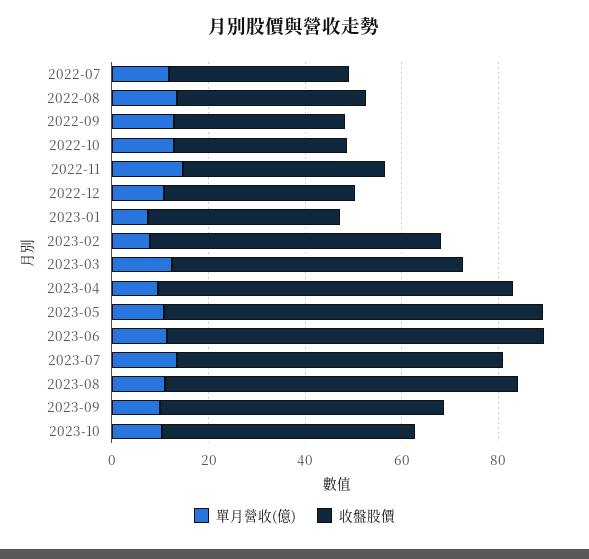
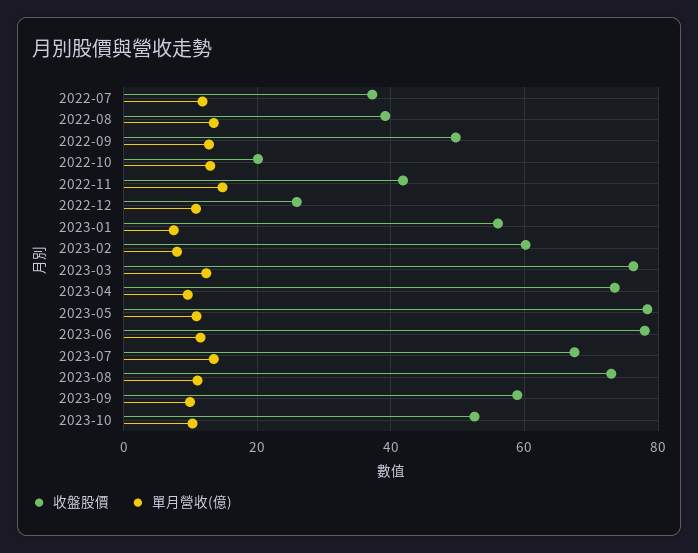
收盤股價, 2022-09: 35 -> 50
收盤股價, 2022-10: 35 -> 20
收盤股價, 2022-12: 40 -> 26
收盤股價, 2023-01: 40 -> 56
收盤股價, 2023-03: 60 -> 76

